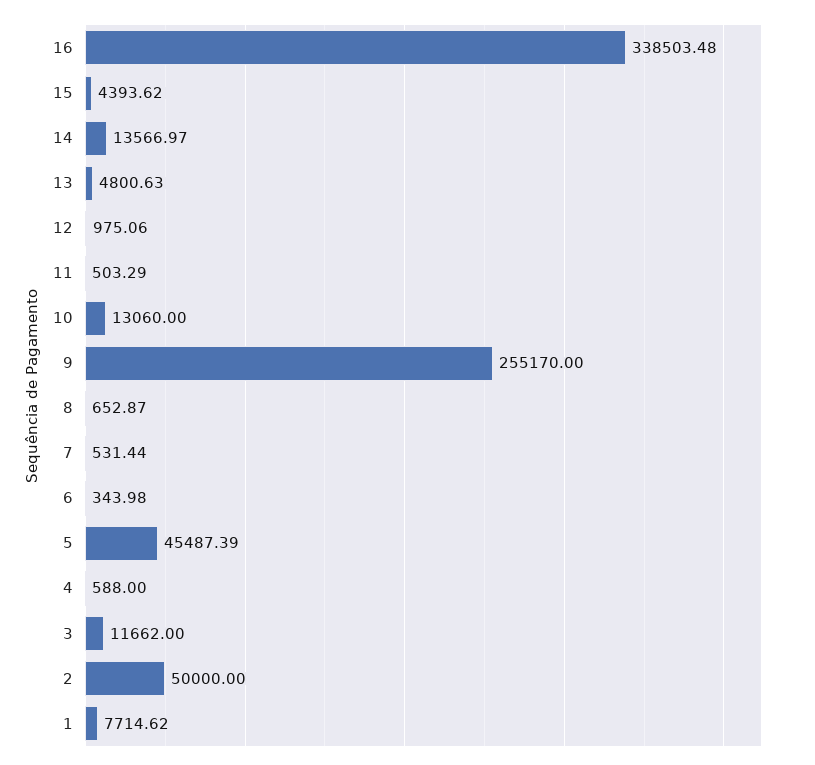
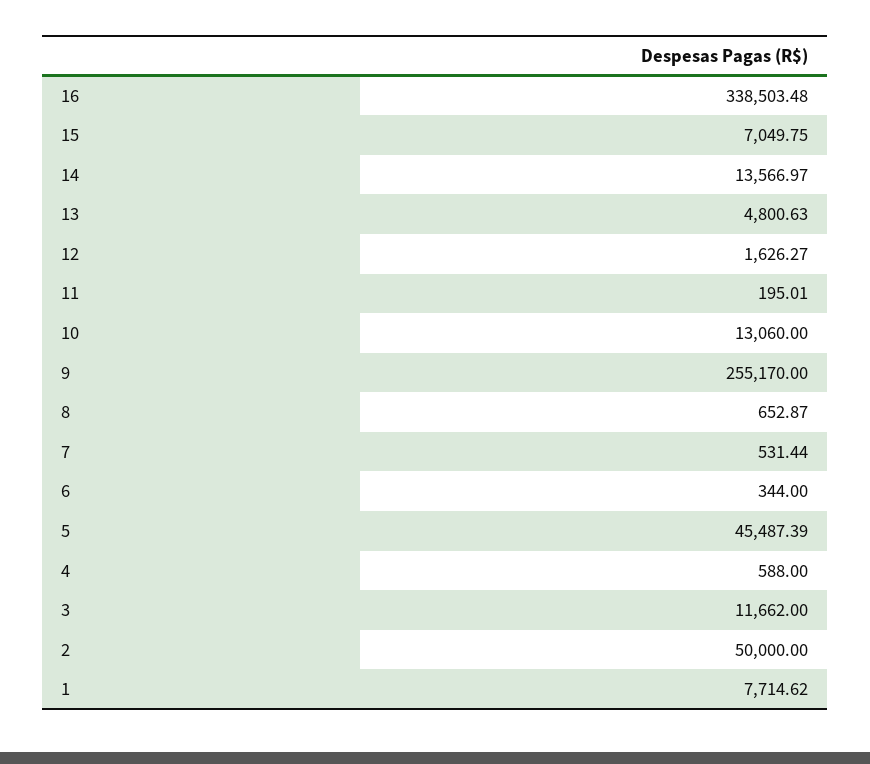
15: 4393.62 -> 7049.75
12: 975.06 -> 1626.27
11: 503.29 -> 195.01
6: 343.98 -> 344

